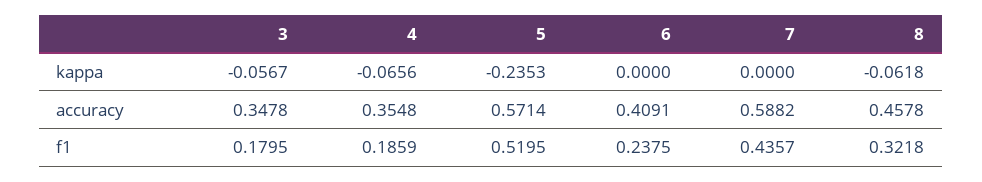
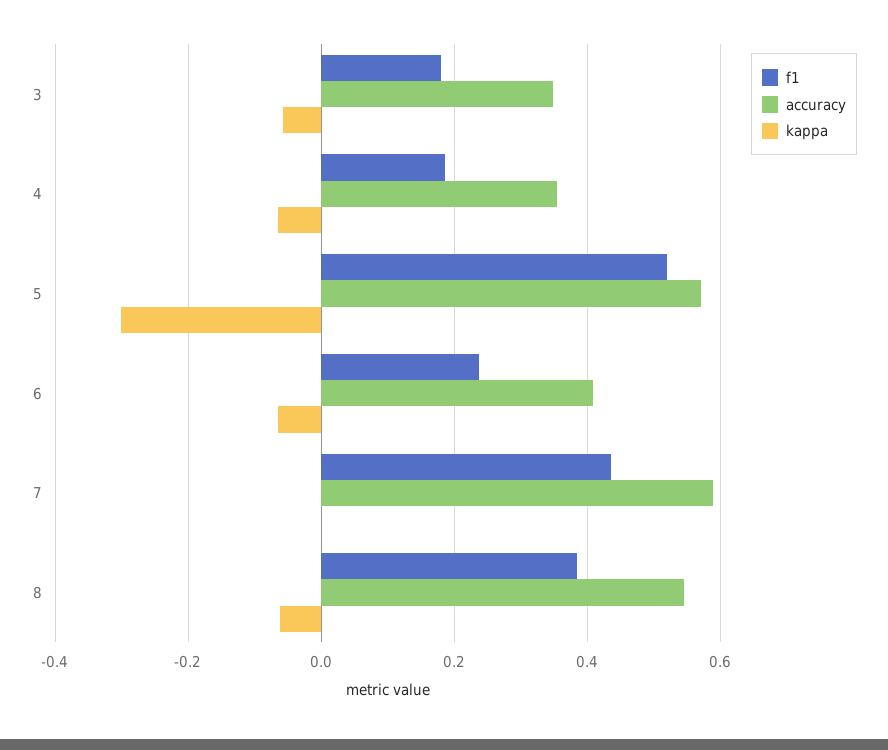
kappa, 5: -0.2353 -> -0.3
kappa, 6: 0 -> -0.06
accuracy, 8: 0.4578 -> 0.54
f1, 8: 0.3218 -> 0.38

